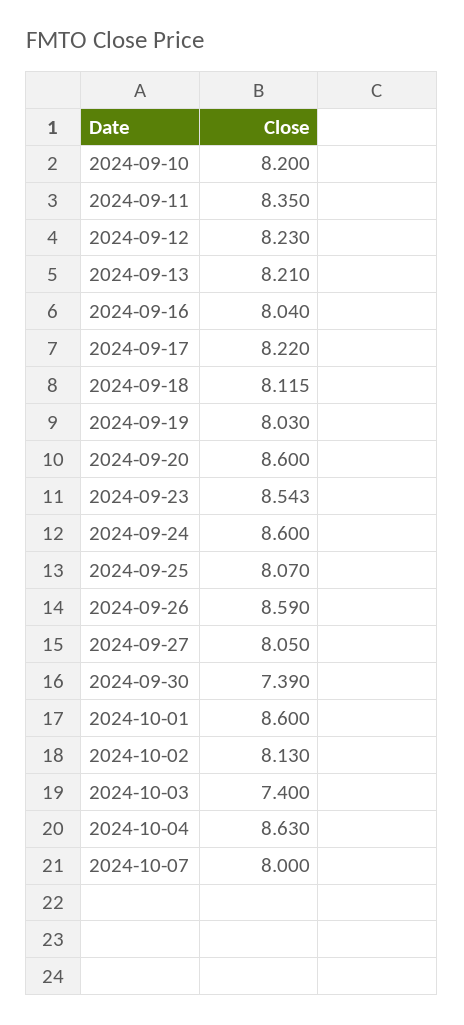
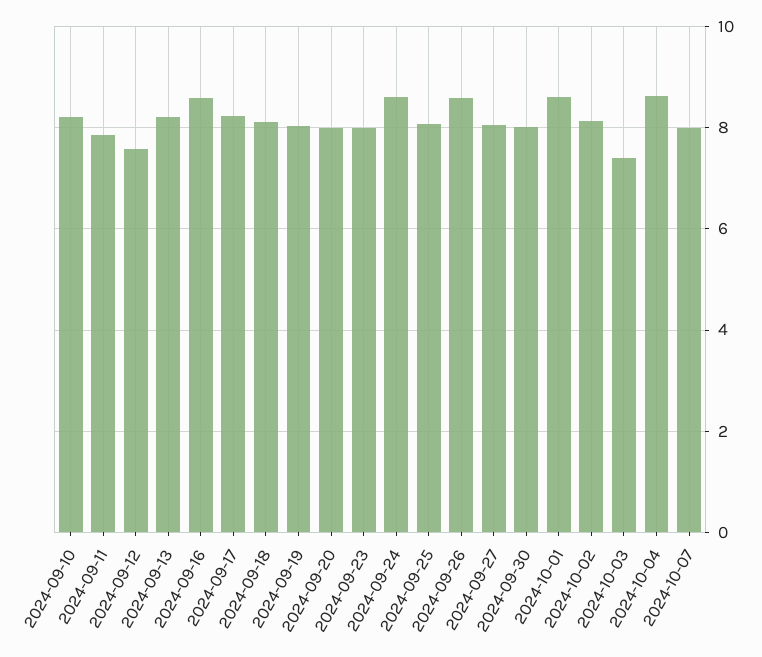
2024-09-11: 8.35 -> 7.8
2024-09-12: 8.23 -> 7.6
2024-09-16: 8.04 -> 8.6
2024-09-20: 8.6 -> 8
2024-09-23: 8.543 -> 8
2024-09-30: 7.39 -> 8

